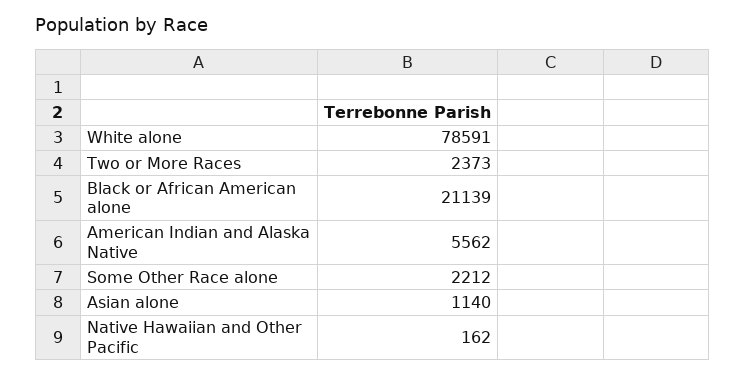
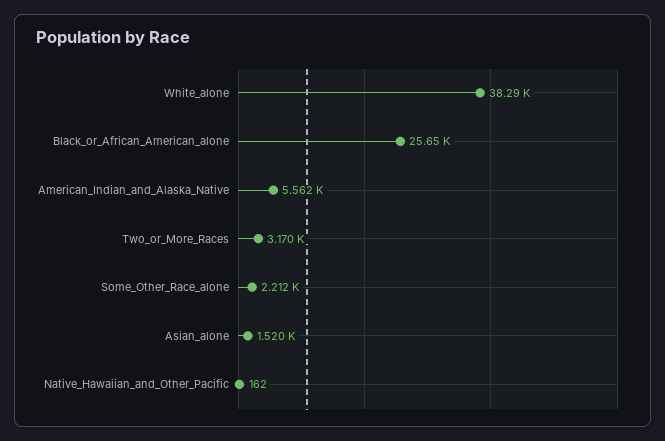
White alone: 78591 -> 38290
Two or More Races: 2373 -> 3170
Black or African American alone: 21139 -> 25650
Asian alone: 1140 -> 1520

